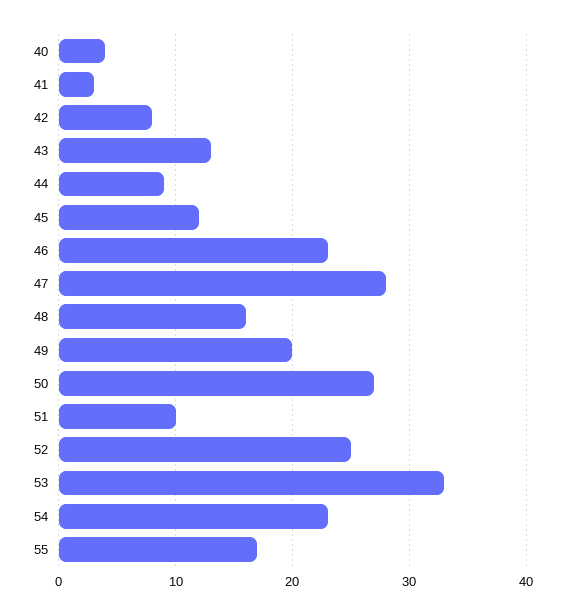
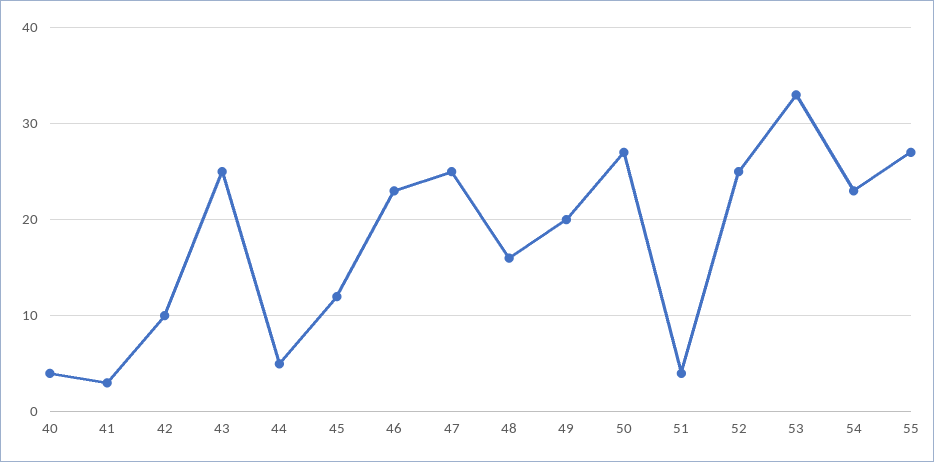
42: 8 -> 10
43: 13 -> 25
44: 9 -> 5
47: 28 -> 25
51: 10 -> 4
55: 17 -> 27

